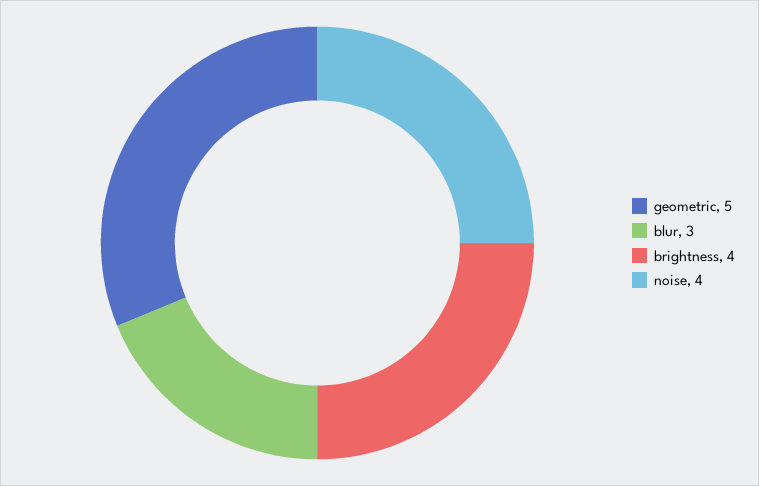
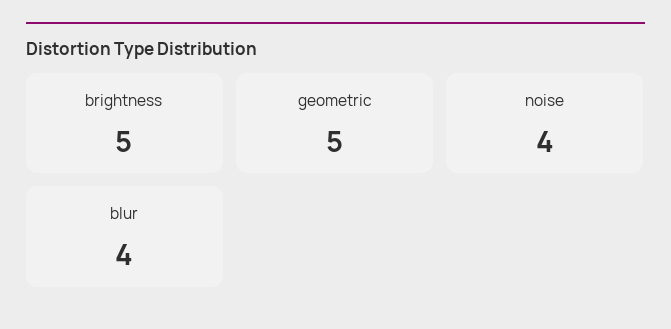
blur: 3 -> 4
brightness: 4 -> 5

